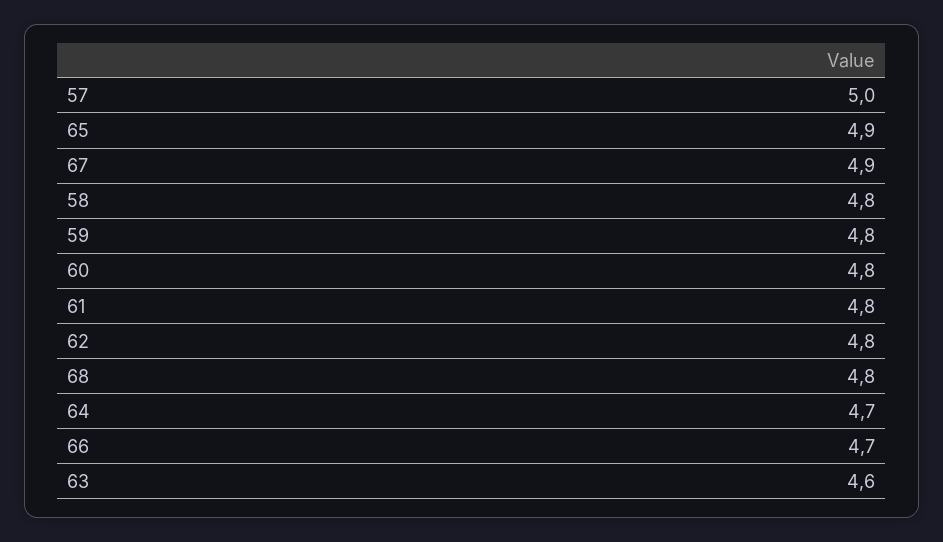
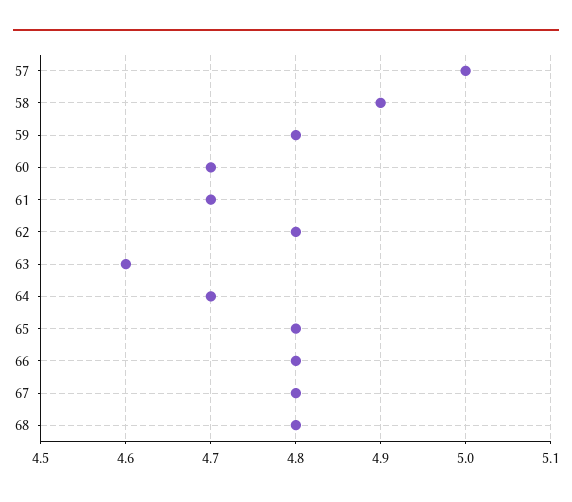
65: 4.9 -> 4.8
67: 4.9 -> 4.8
58: 4.8 -> 4.9
60: 4.8 -> 4.7
61: 4.8 -> 4.7
66: 4.7 -> 4.8

